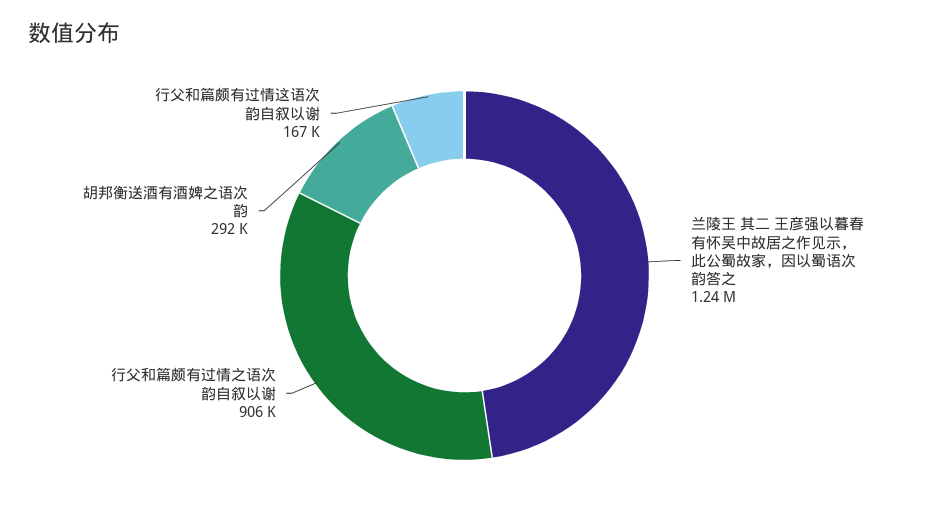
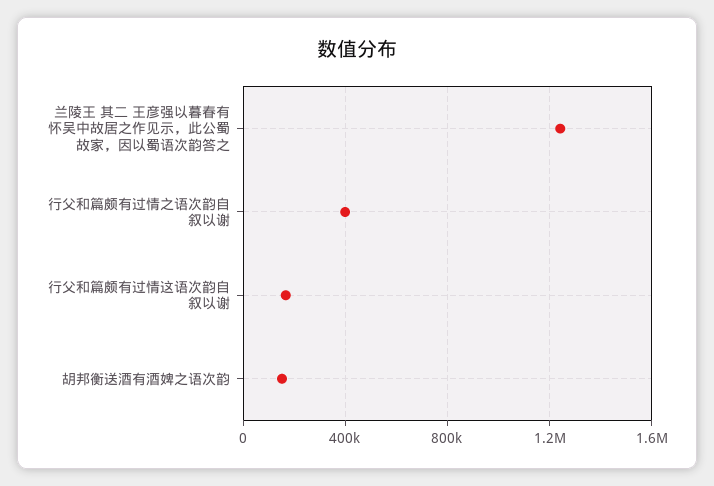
行父和篇颇有过情之语次韵自叙以谢: 906000 -> 400000
胡邦衡送酒有酒婢之语次韵: 292000 -> 150000

